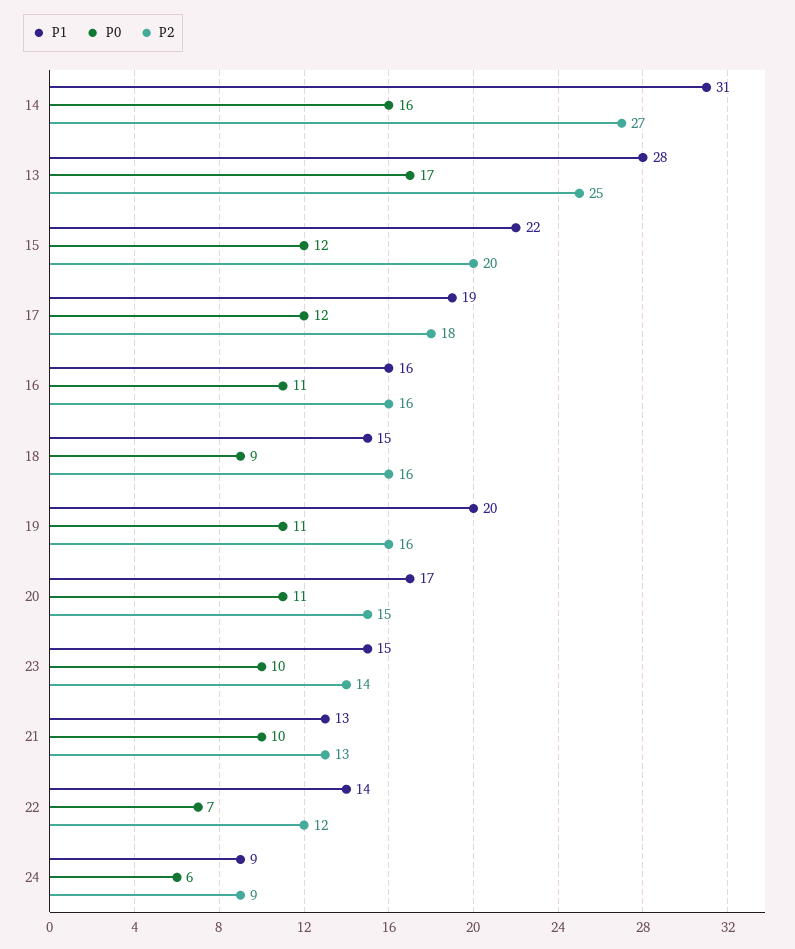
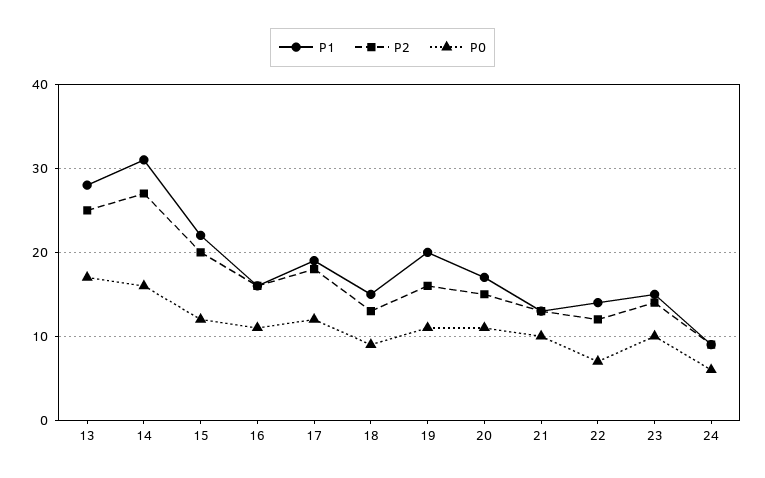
P2, 18: 16 -> 13

